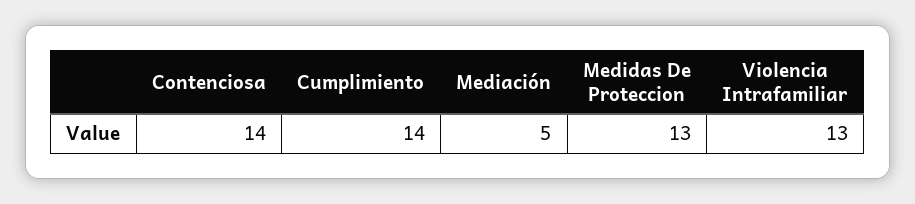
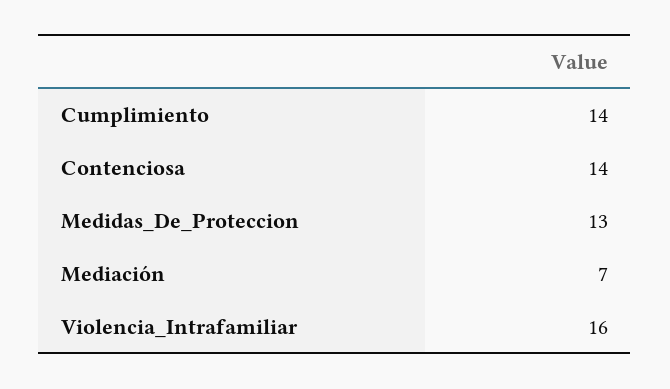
Mediación: 5 -> 7
Violencia Intrafamiliar: 13 -> 16

